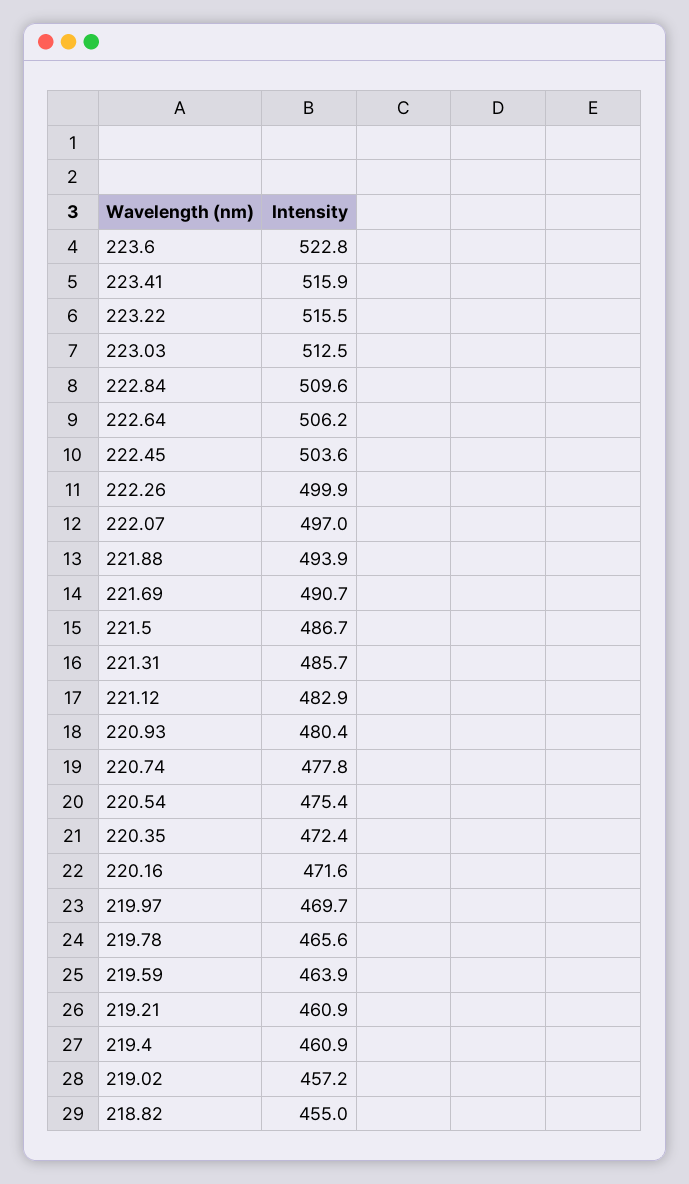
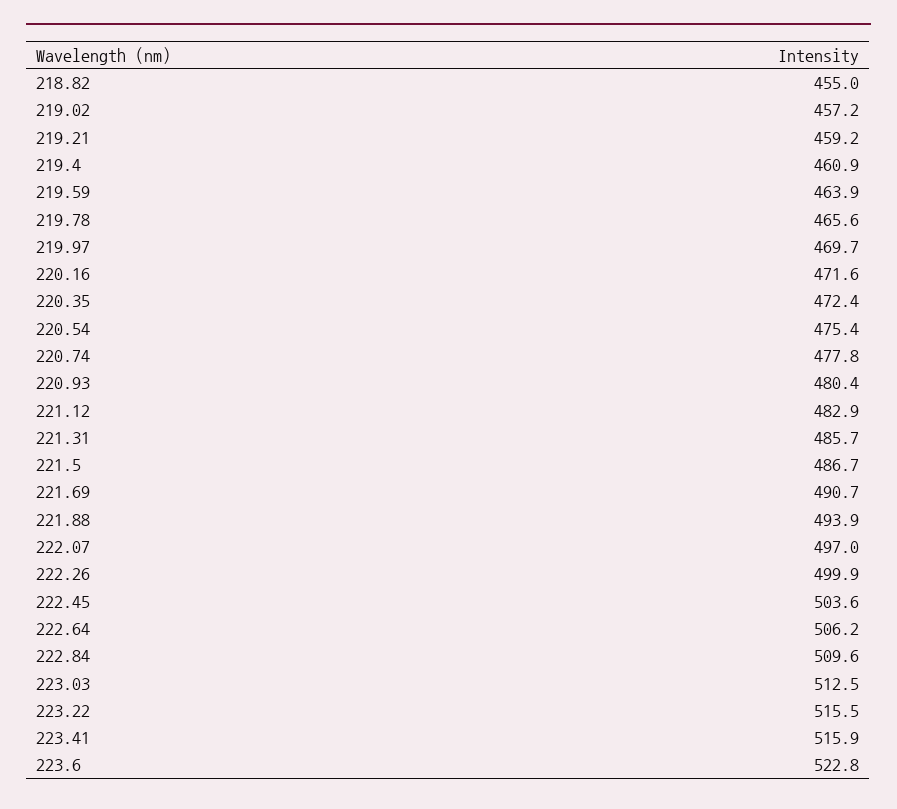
219.21: 460.9 -> 459.2

